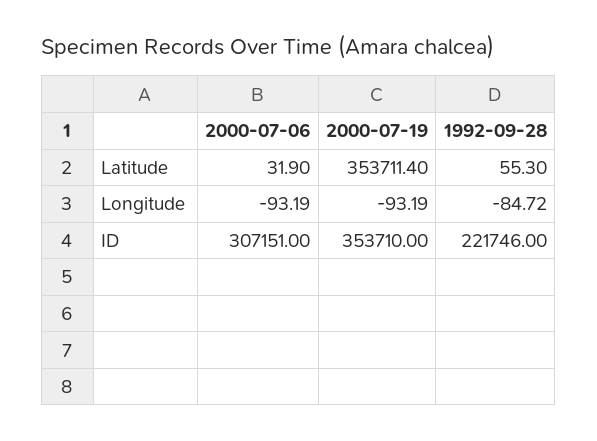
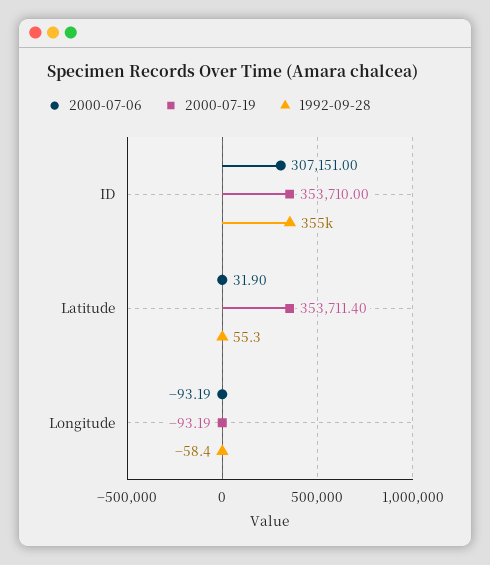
1992-09-28, Longitude: -84.72 -> -58.4
1992-09-28, ID: 221746 -> 355000

